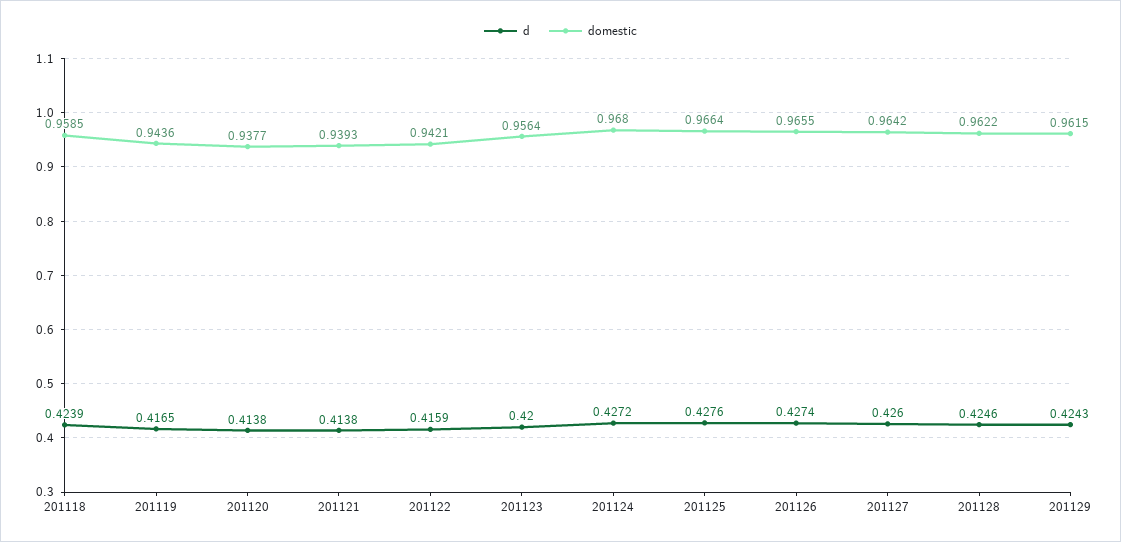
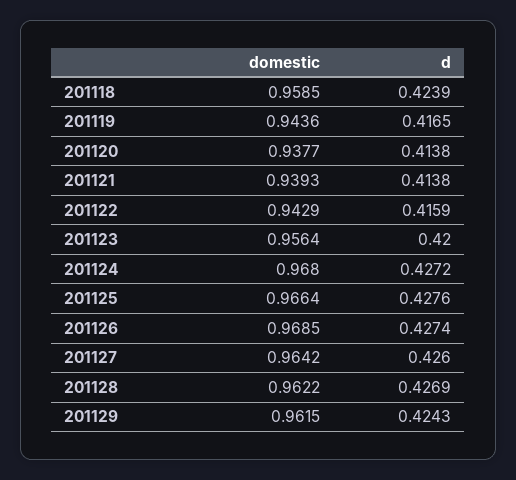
domestic, 201122: 0.9421 -> 0.9429
domestic, 201126: 0.9655 -> 0.9685
d, 201128: 0.4246 -> 0.4269

